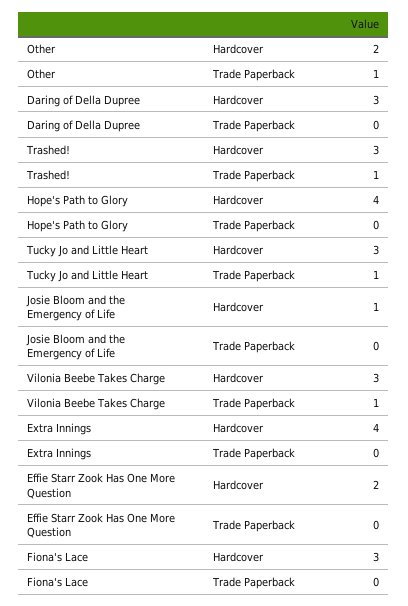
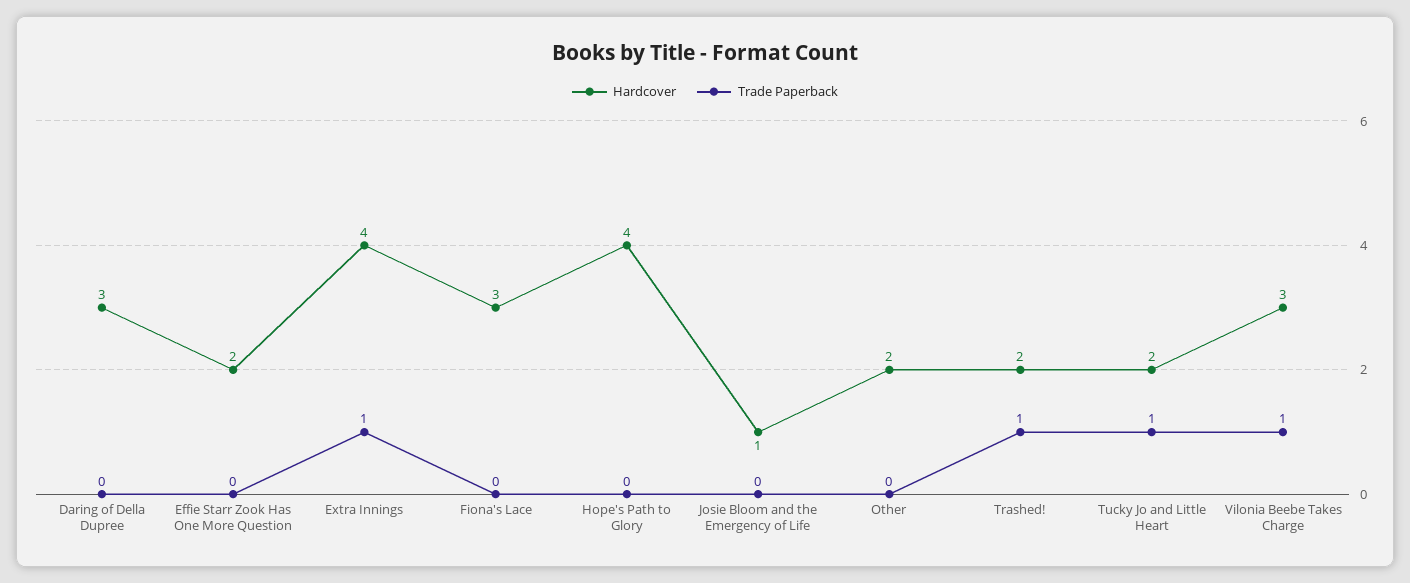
Trade Paperback, Other: 1 -> 0
Hardcover, Trashed!: 3 -> 2
Hardcover, Tucky Jo and Little Heart: 3 -> 2
Trade Paperback, Extra Innings: 0 -> 1

